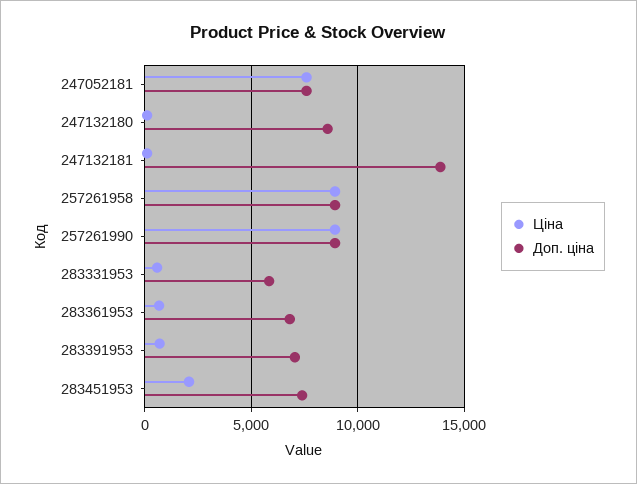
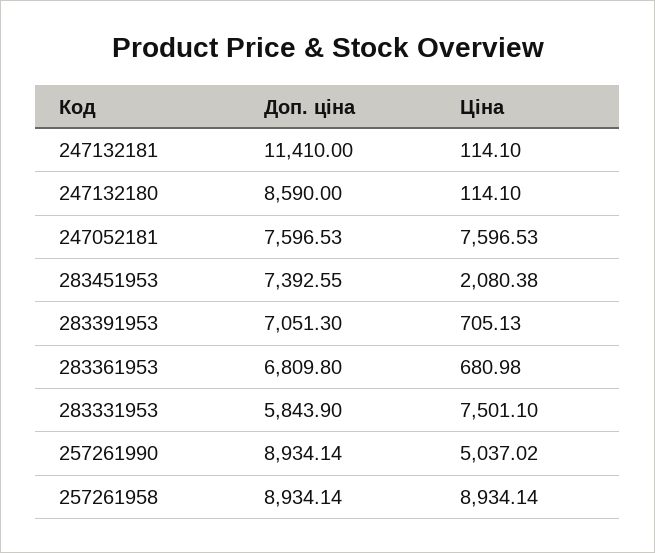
Доп. ціна, 247132181: 14000 -> 11410
Ціна, 257261990: 9000 -> 5037.02
Ціна, 283331953: 500 -> 7501.1

